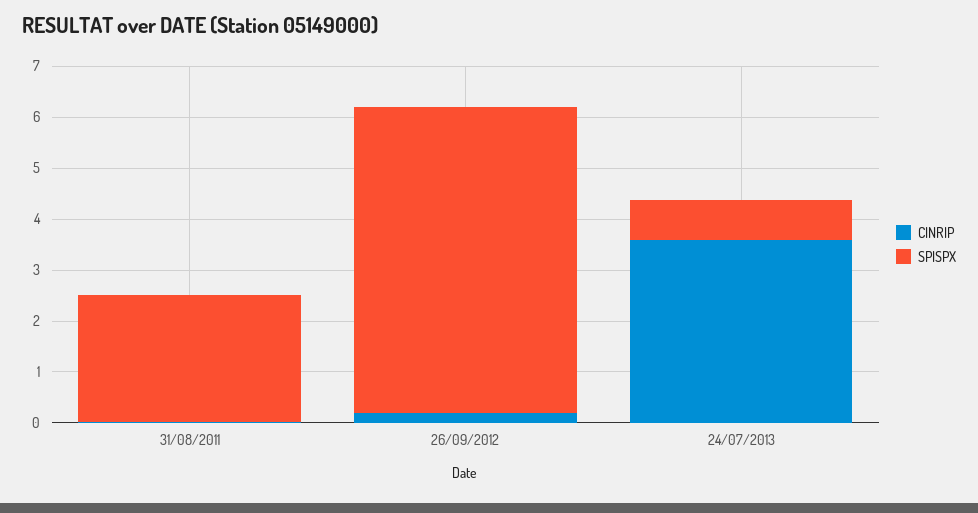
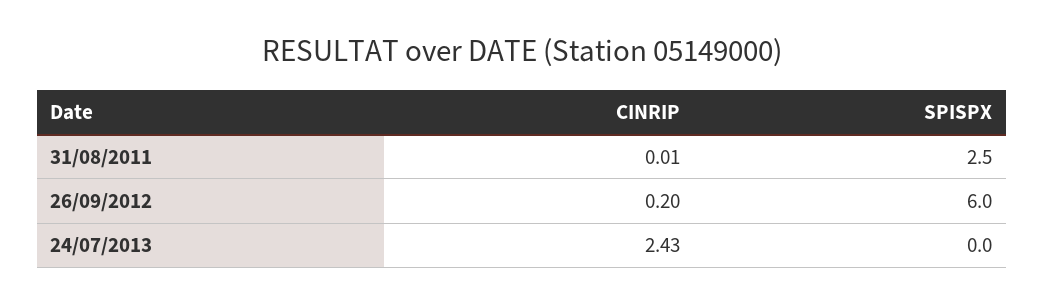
CINRIP, 24/07/2013: 3.6 -> 2.43
SPISPX, 24/07/2013: 0.8 -> 0

